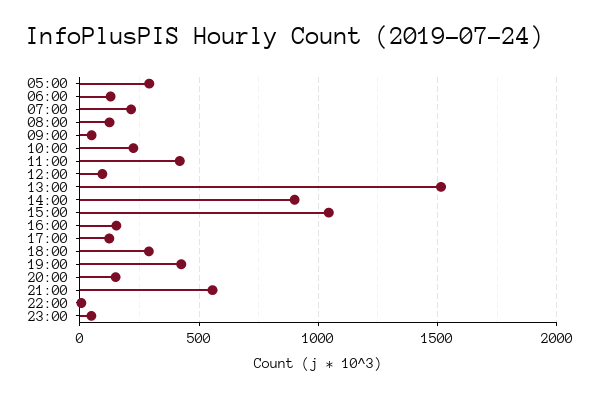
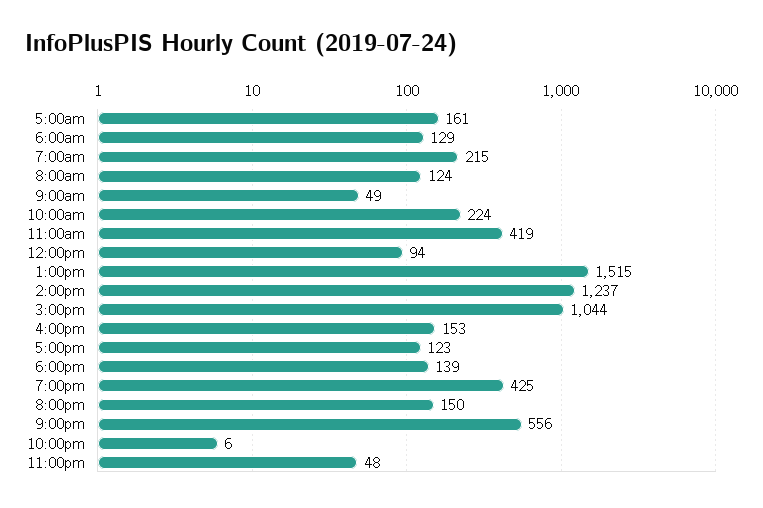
05:00: 300 -> 161
14:00: 900 -> 1237
18:00: 300 -> 139

